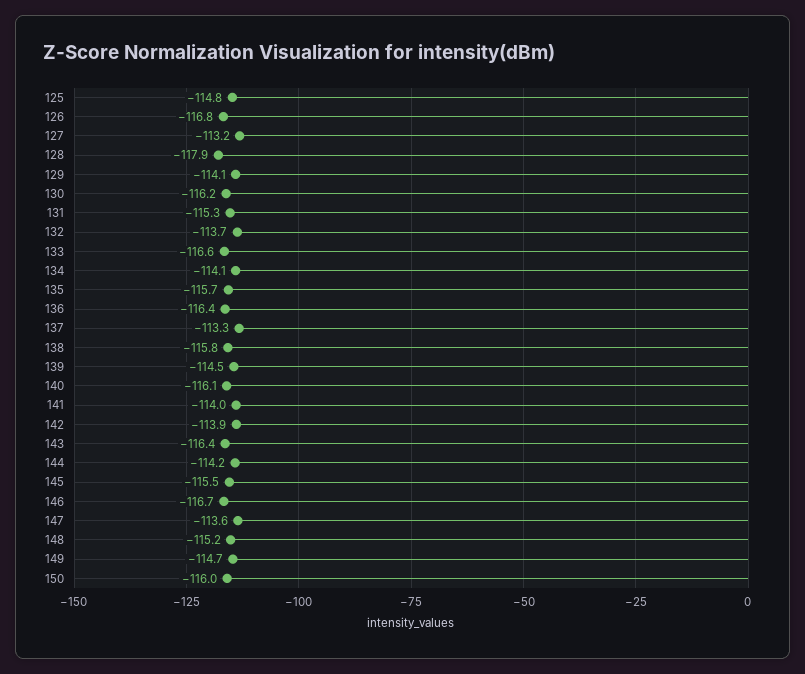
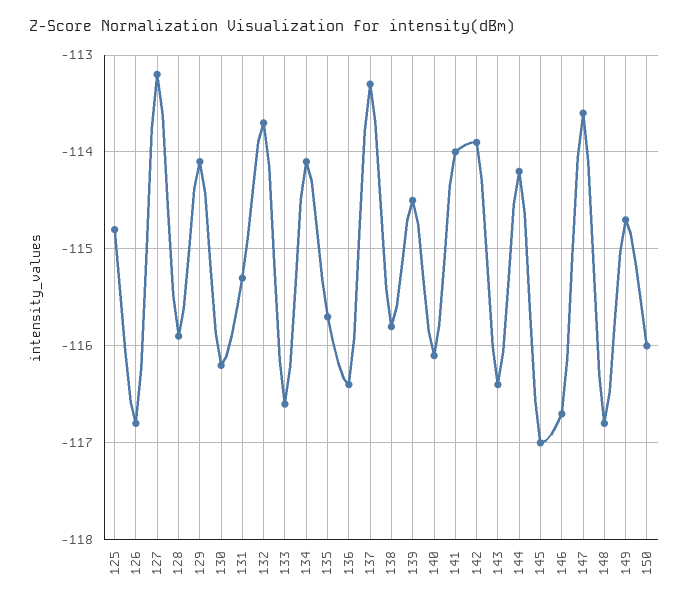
128: -117.9 -> -115.9
145: -115.5 -> -117
148: -115.2 -> -116.8

